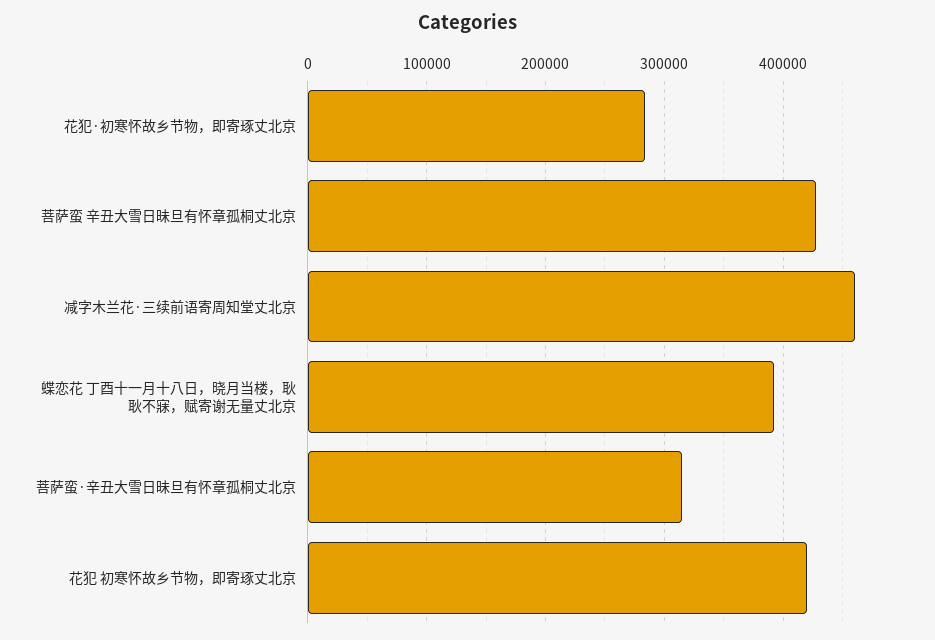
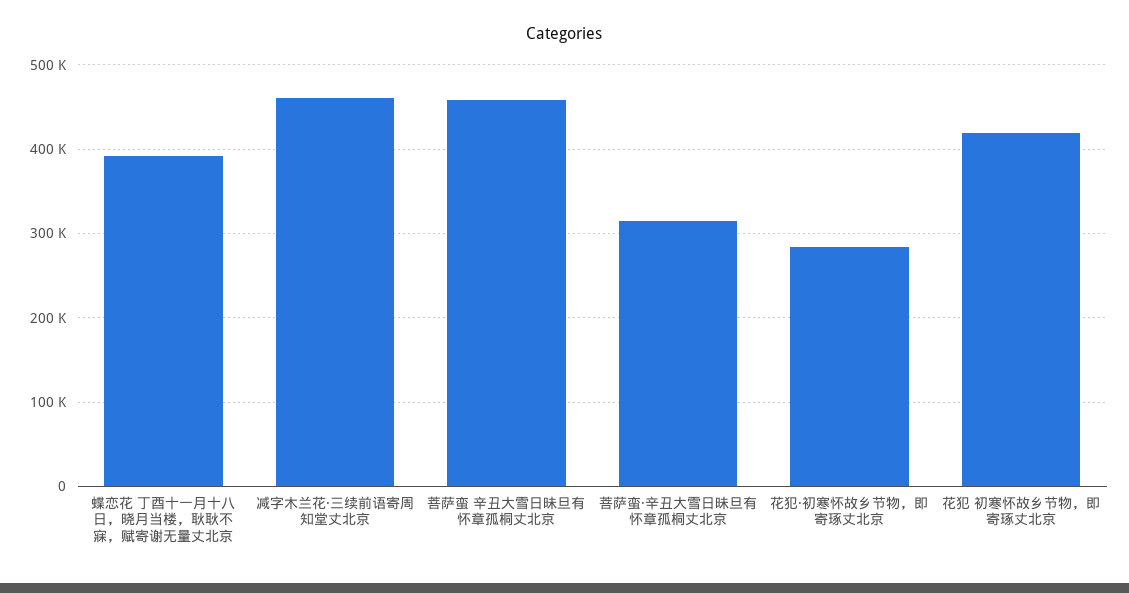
菩萨蛮 辛丑大雪日昧旦有怀章孤桐丈北京: 430000 -> 460000

